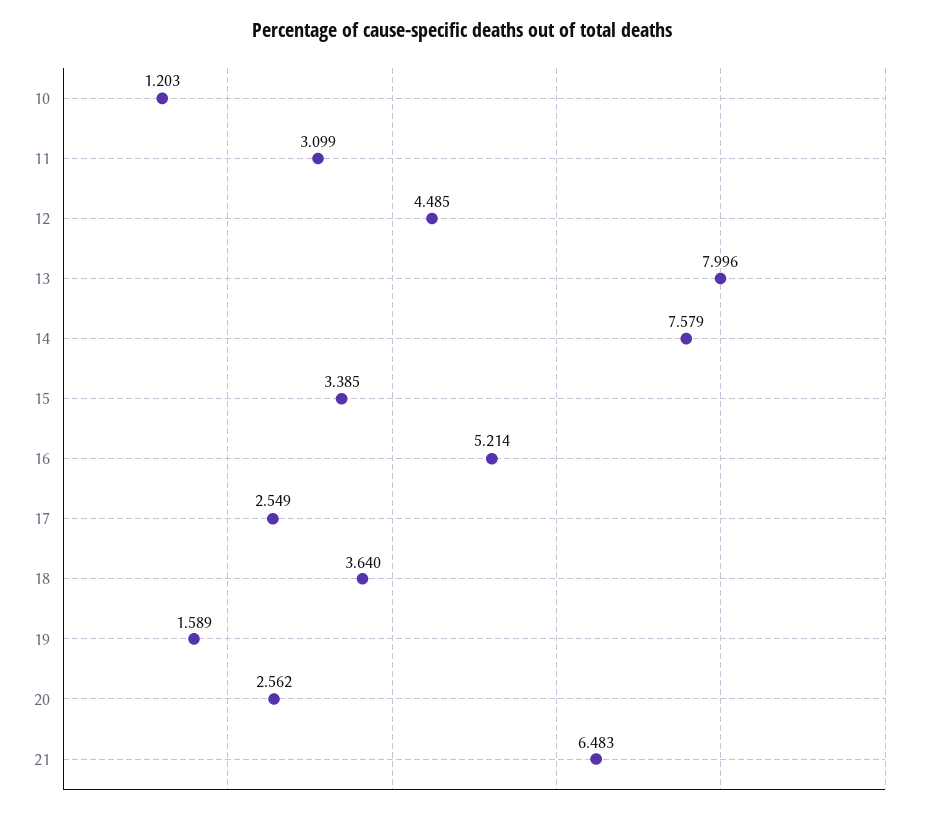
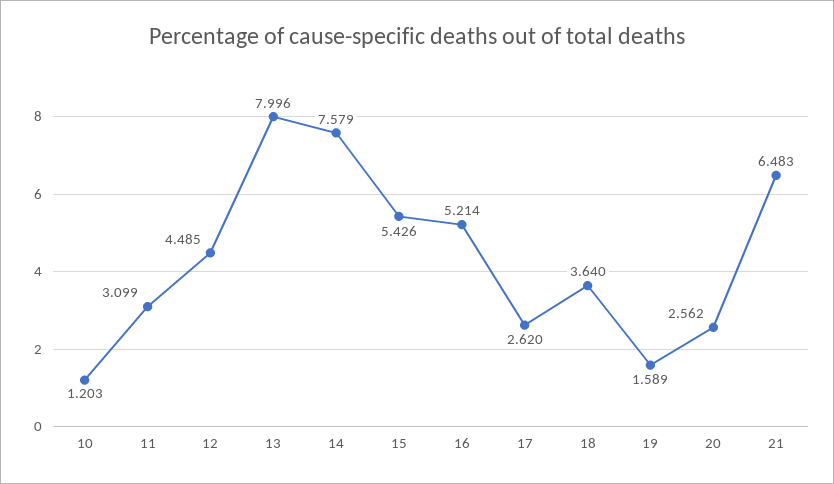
15: 3.385 -> 5.426
17: 2.549 -> 2.62

